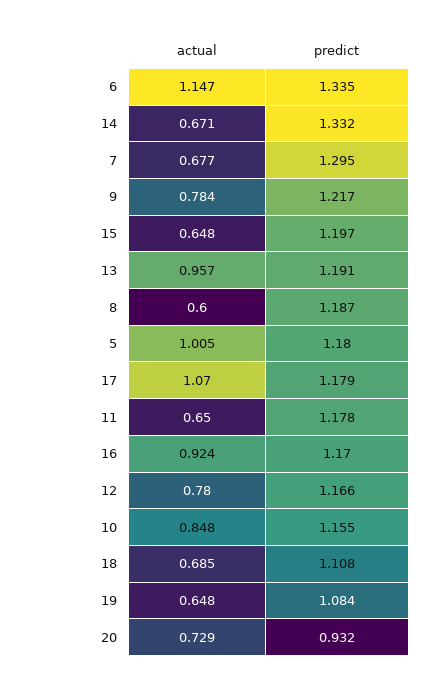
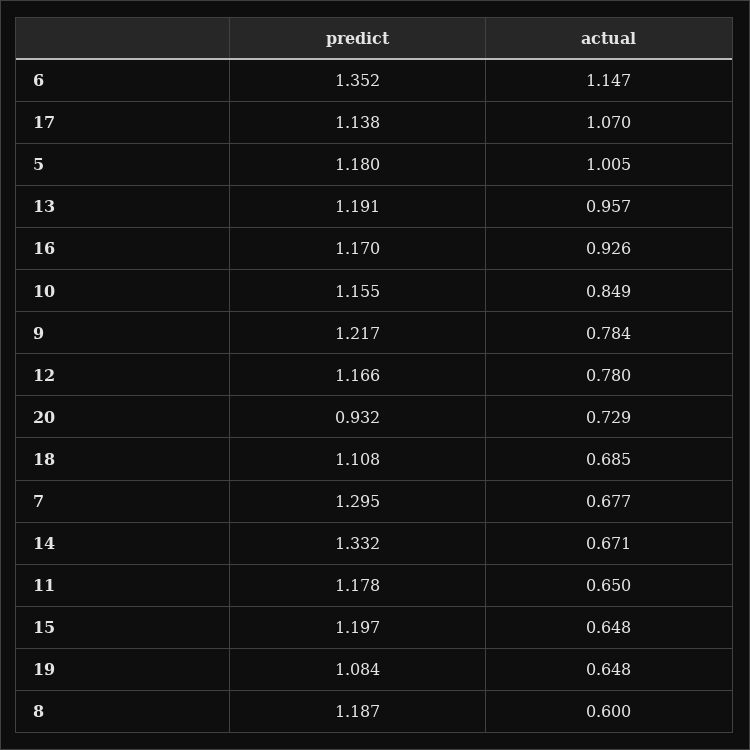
predict, 6: 1.335 -> 1.352
predict, 17: 1.179 -> 1.138
actual, 16: 0.924 -> 0.926
actual, 10: 0.848 -> 0.849

